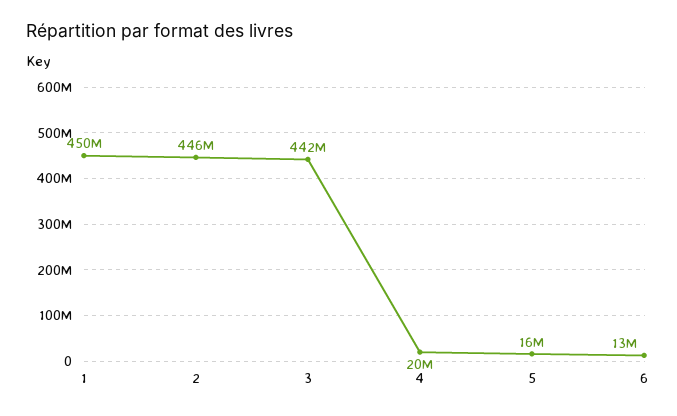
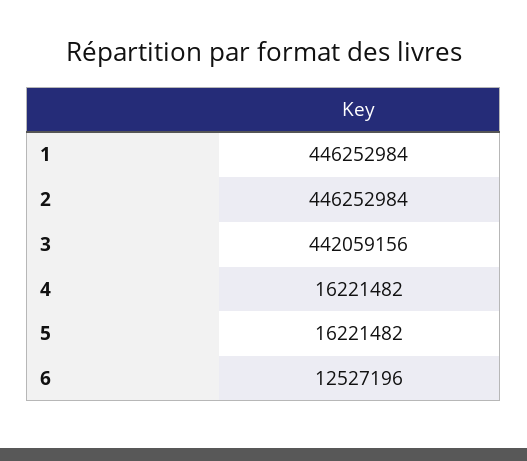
1: 450000000 -> 446252984
4: 20000000 -> 16221482

